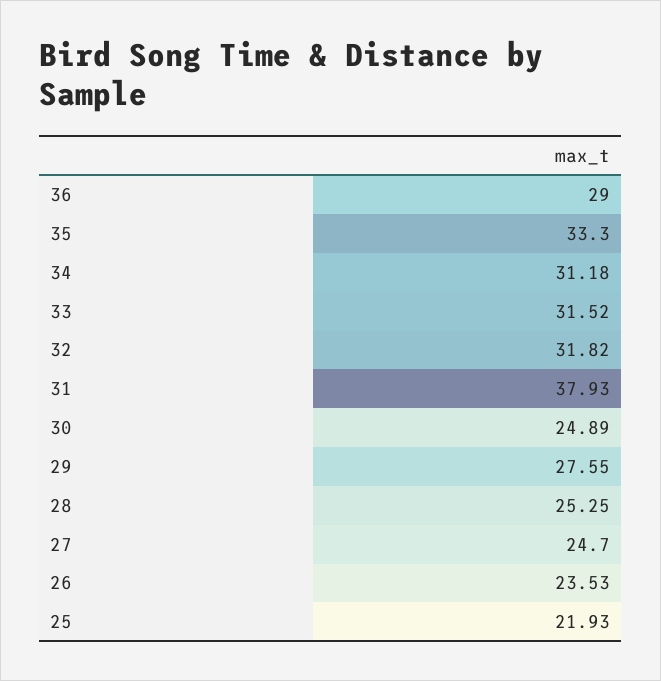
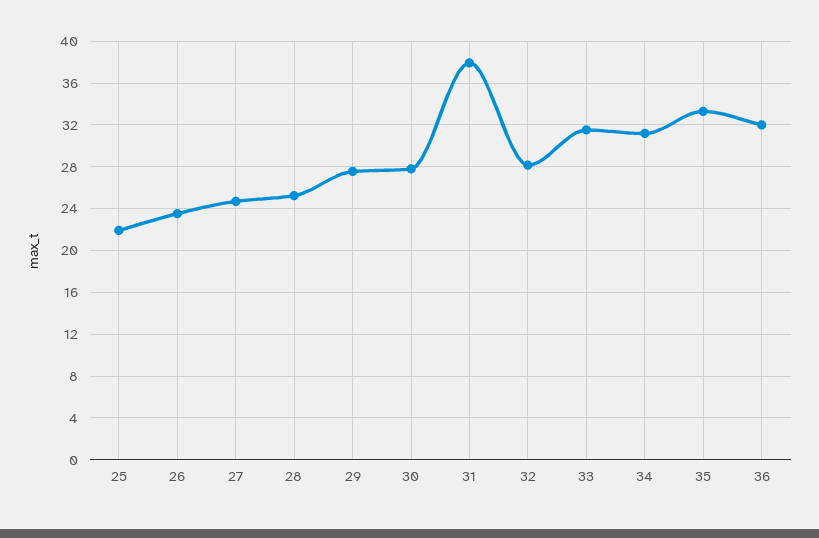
36: 29 -> 32
32: 31.82 -> 28
30: 24.89 -> 28

